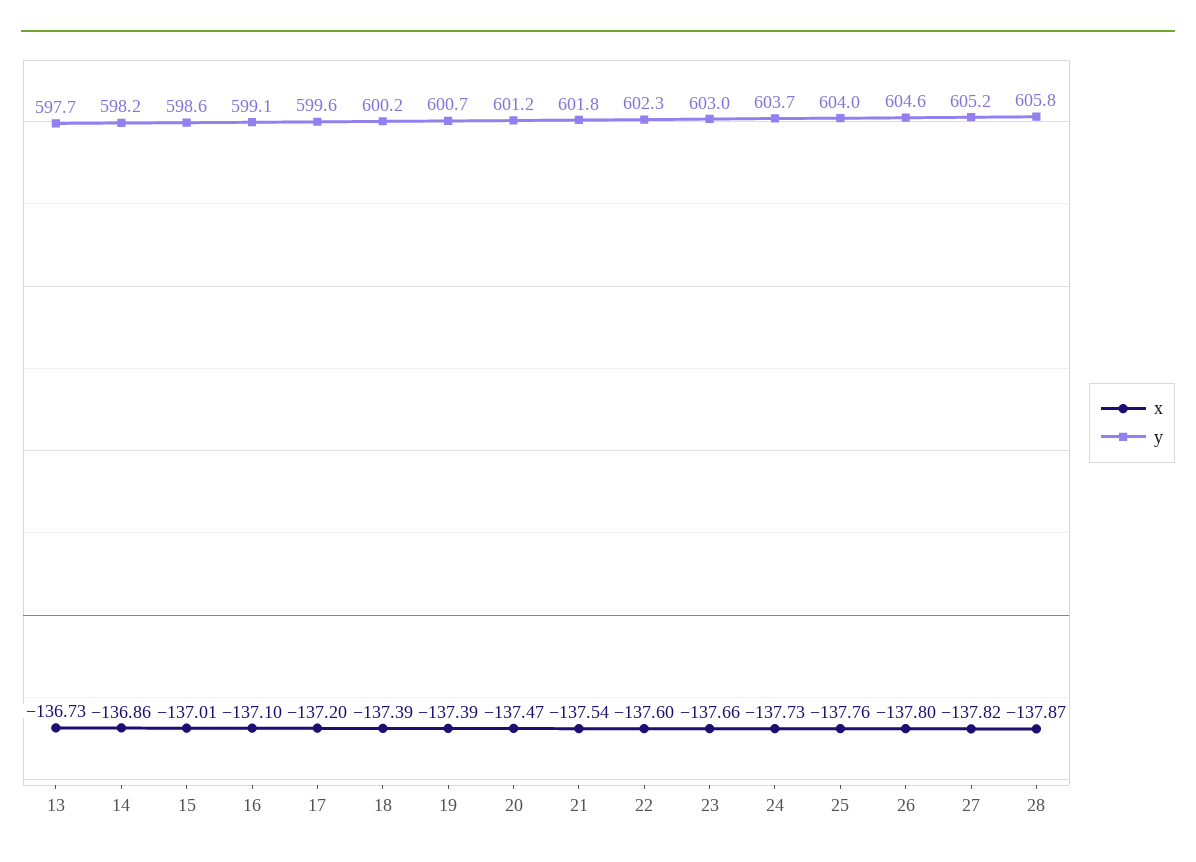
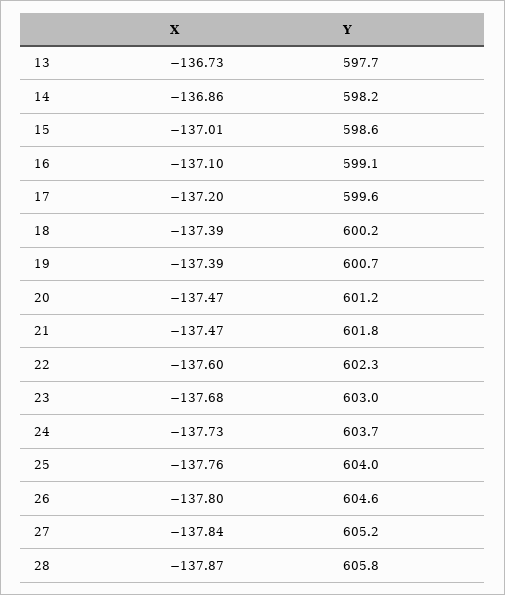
x, 21: -137.54 -> -137.47
x, 23: -137.66 -> -137.68
x, 27: -137.82 -> -137.84

